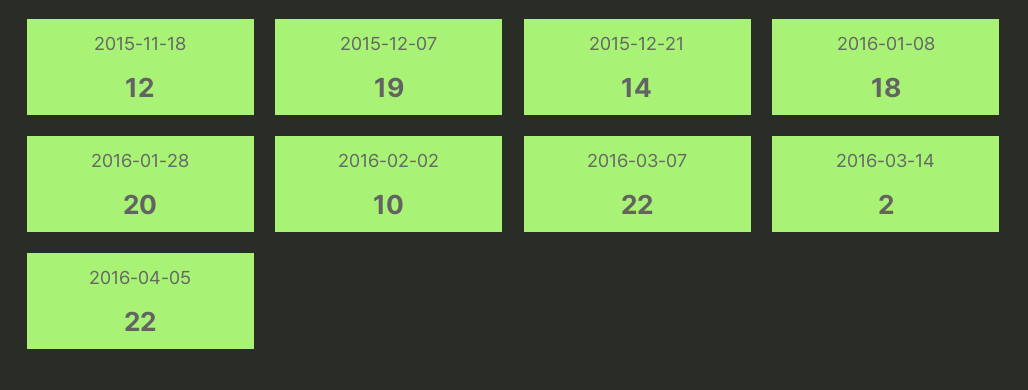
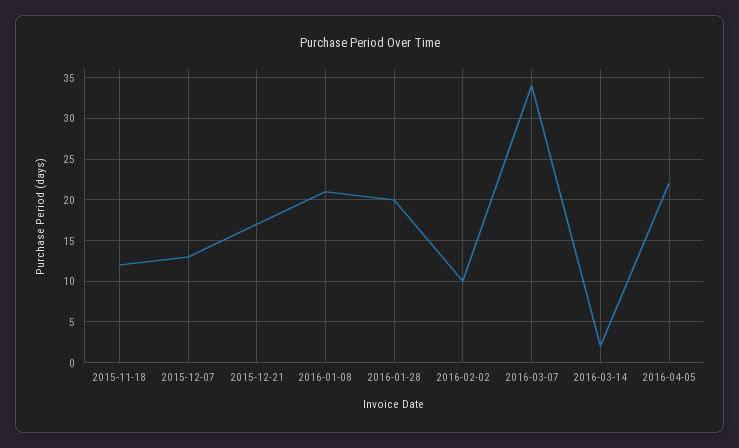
2015-12-07: 19 -> 13
2015-12-21: 14 -> 17
2016-01-08: 18 -> 21
2016-03-07: 22 -> 34

